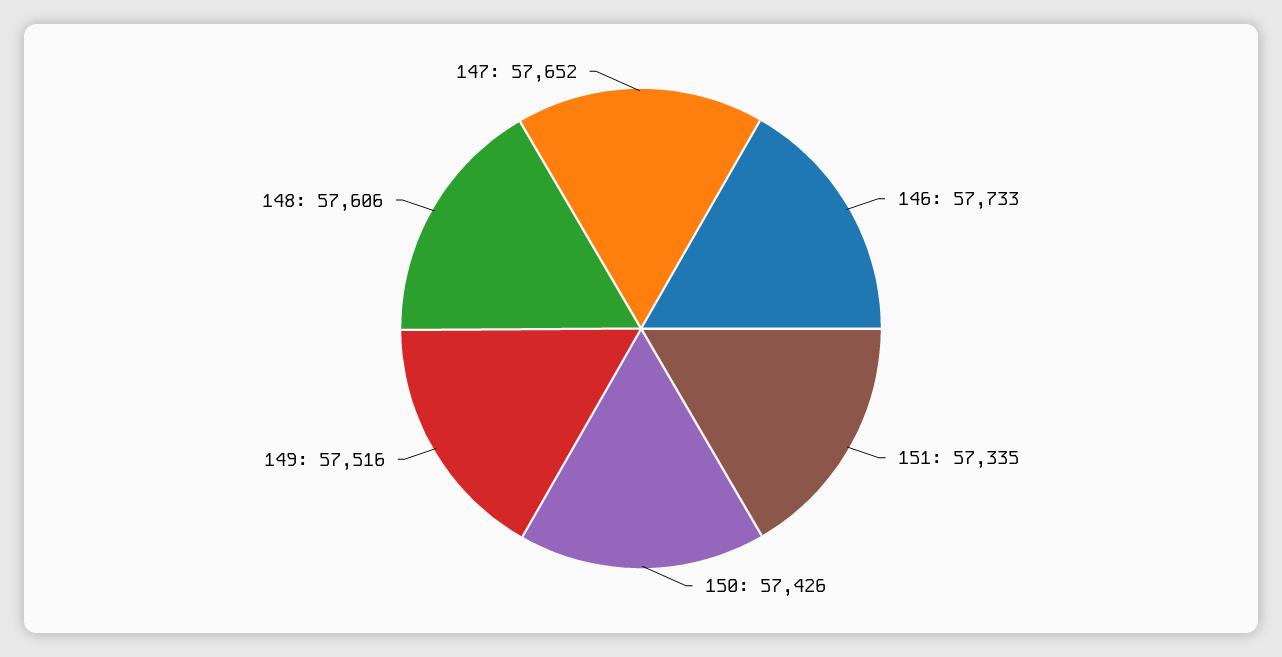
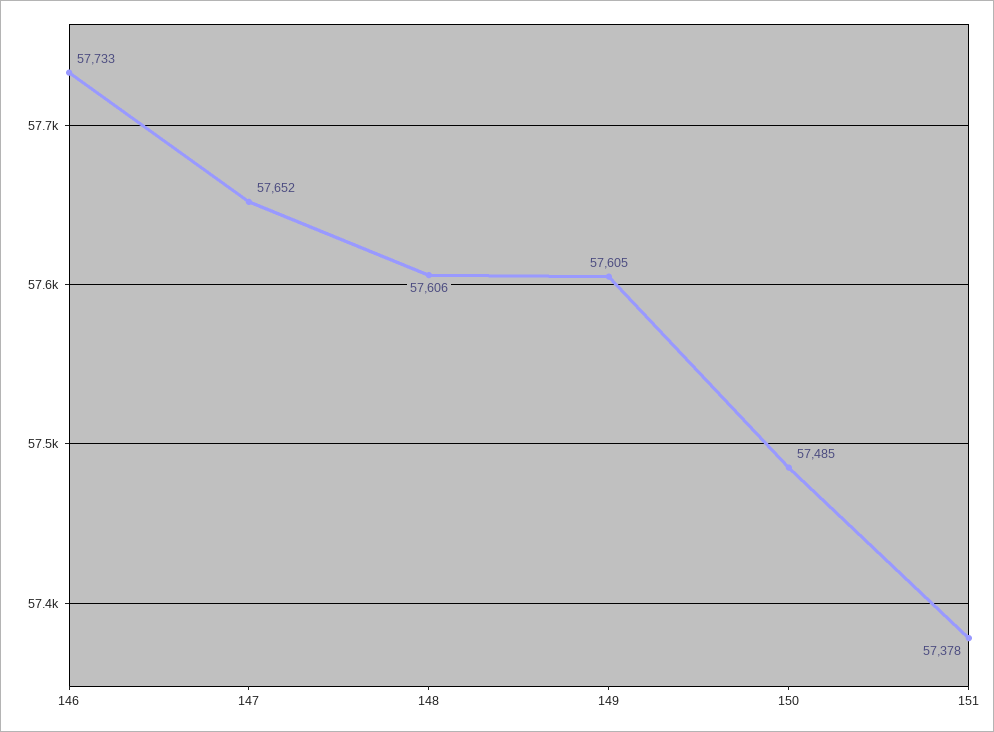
151: 57335 -> 57378
150: 57426 -> 57485
149: 57516 -> 57605

